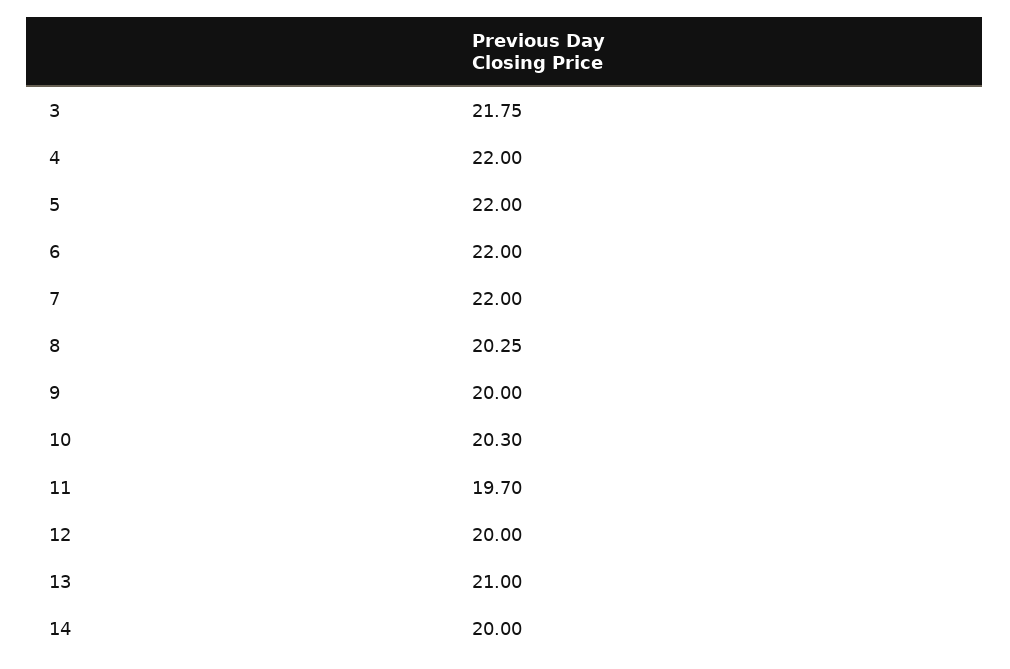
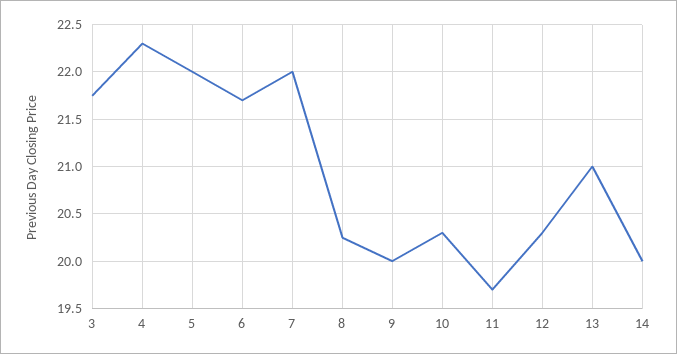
4: 22 -> 22.3
6: 22 -> 21.7
12: 20 -> 20.3

